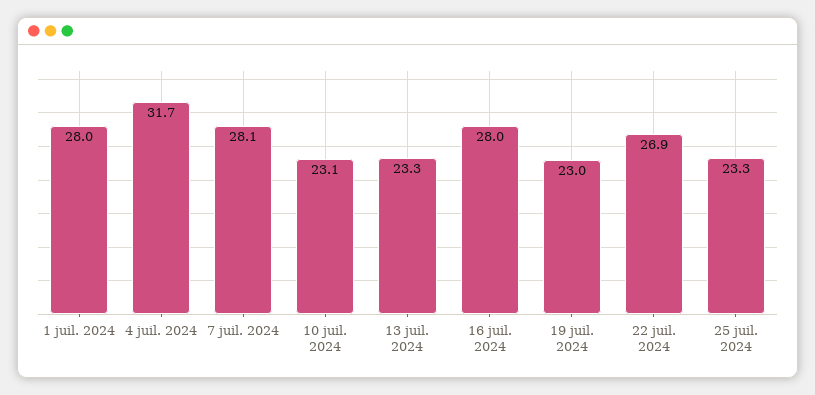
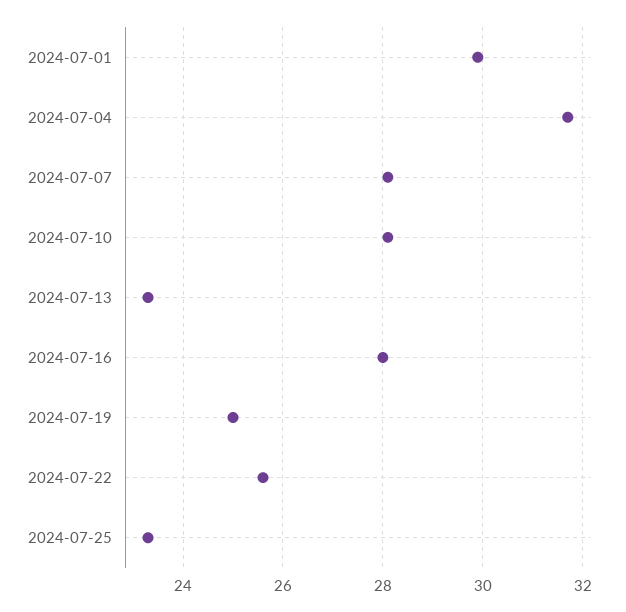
1 juil. 2024: 28 -> 30
10 juil. 2024: 23.1 -> 28
19 juil. 2024: 23 -> 25
22 juil. 2024: 26.9 -> 25.5

